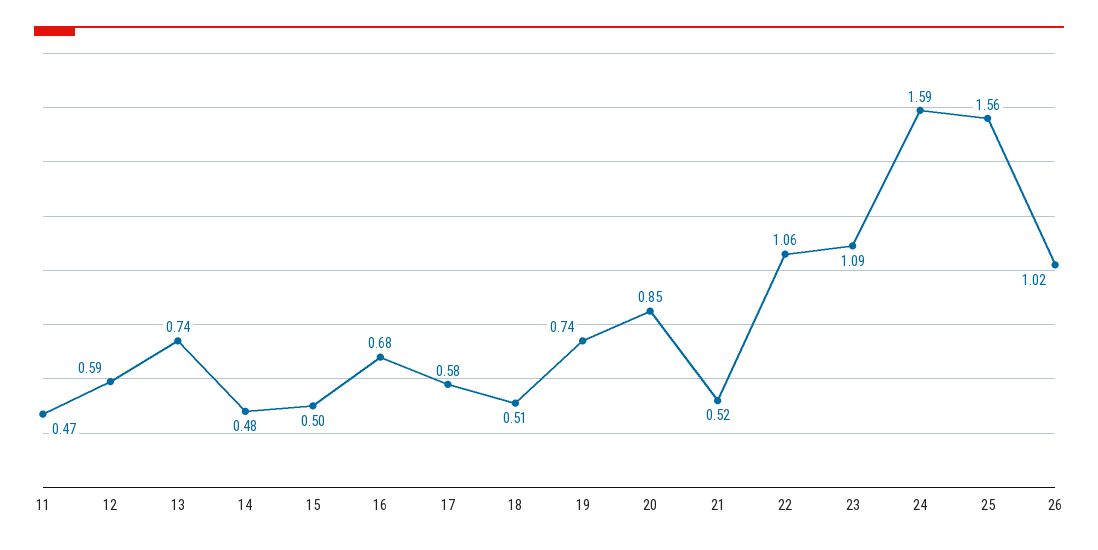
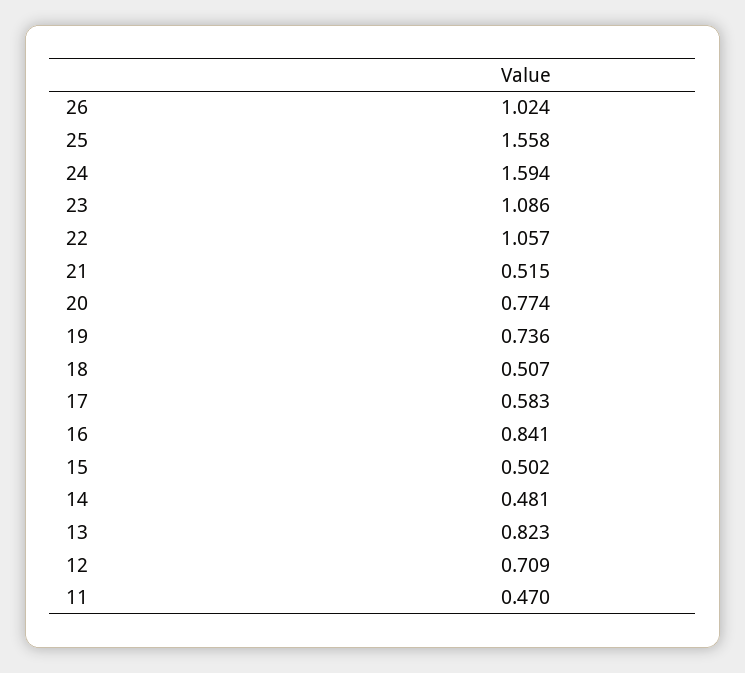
12: 0.59 -> 0.709
13: 0.74 -> 0.823
16: 0.68 -> 0.841
20: 0.85 -> 0.774

